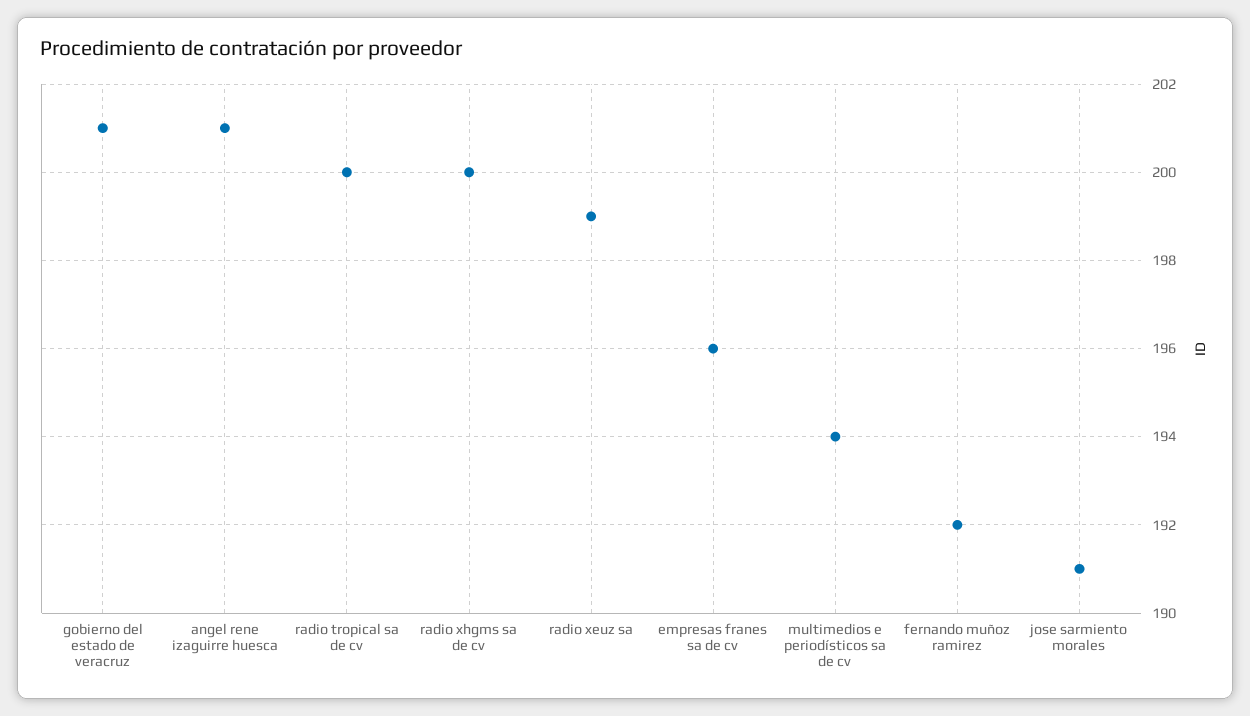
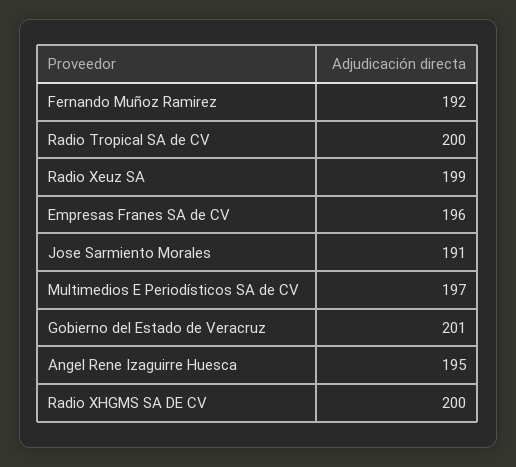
angel rene izaguirre huesca: 201 -> 195
multimedios e periodísticos sa de cv: 194 -> 197

